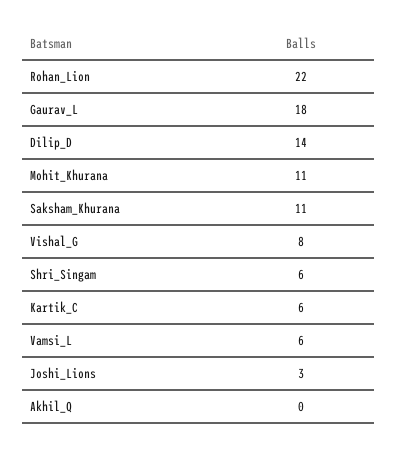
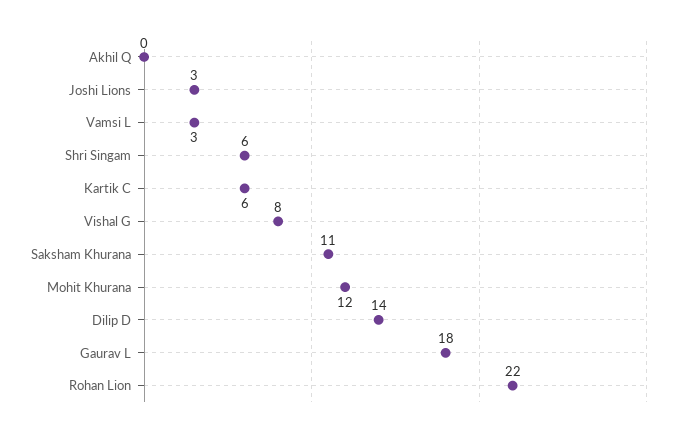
Mohit_Khurana: 11 -> 12
Vamsi_L: 6 -> 3

